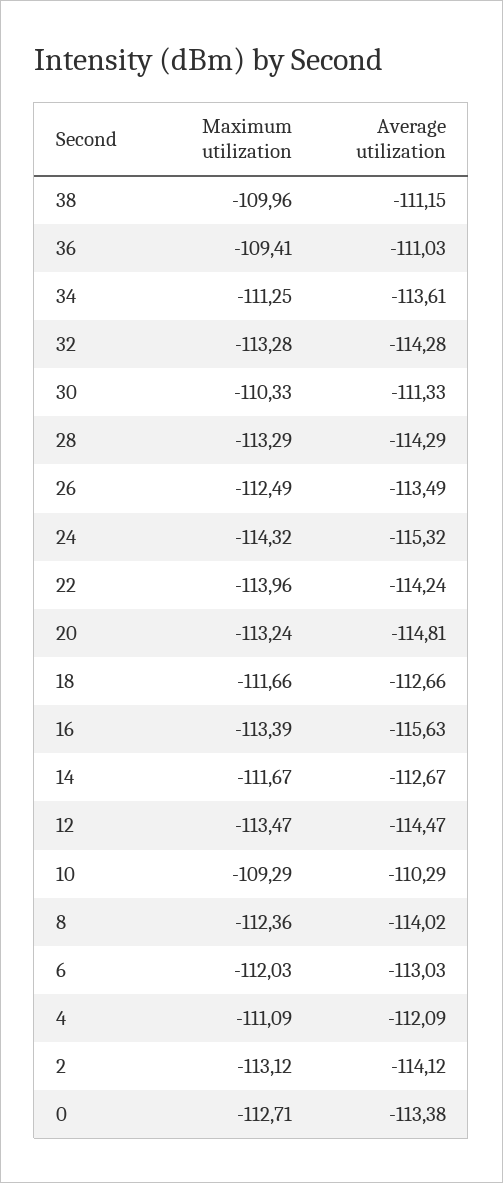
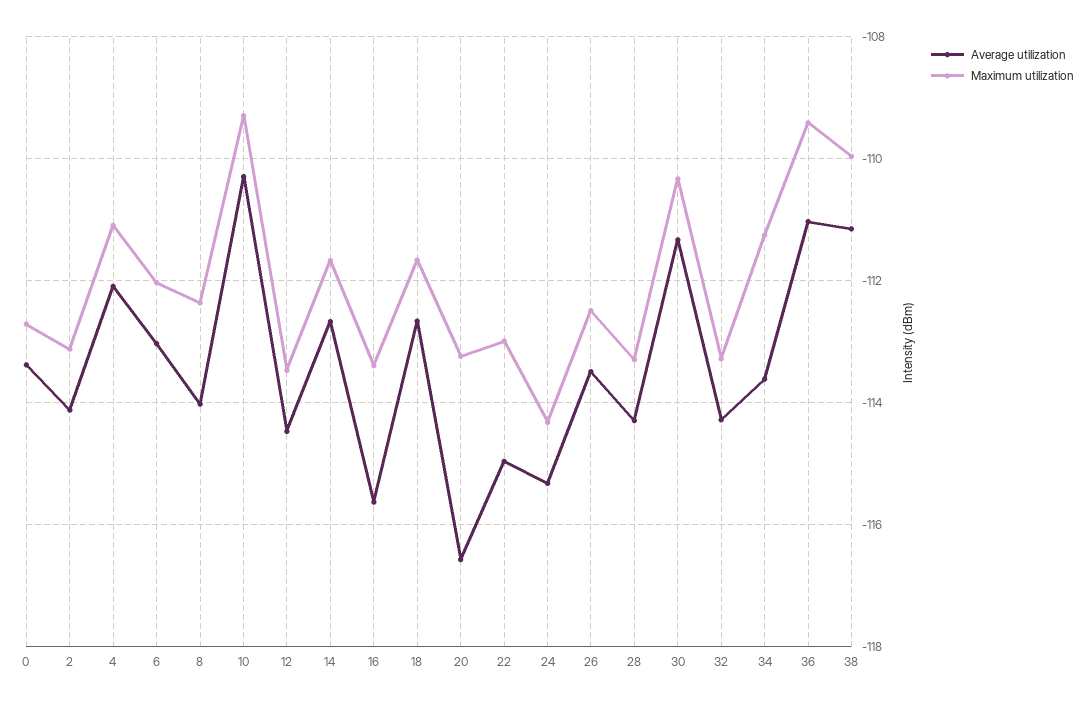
Maximum utilization, 22: -113.96 -> -113
Average utilization, 22: -114.24 -> -115
Average utilization, 20: -114.81 -> -116.6

